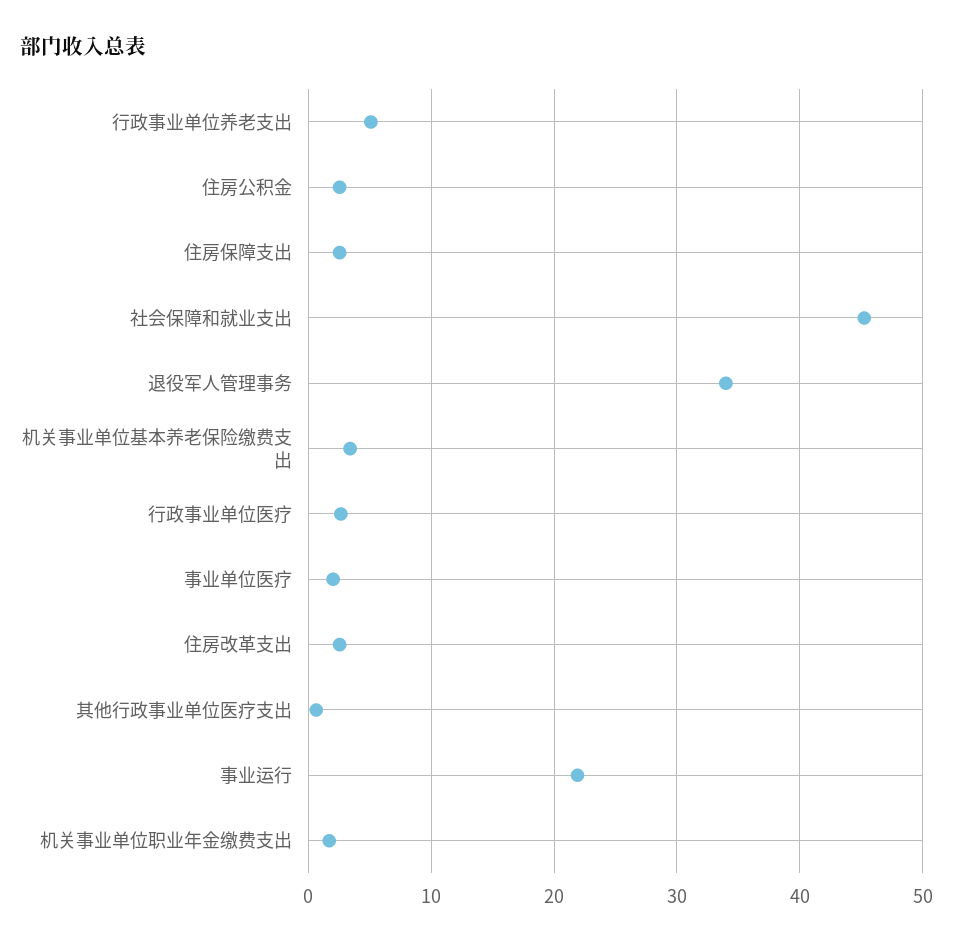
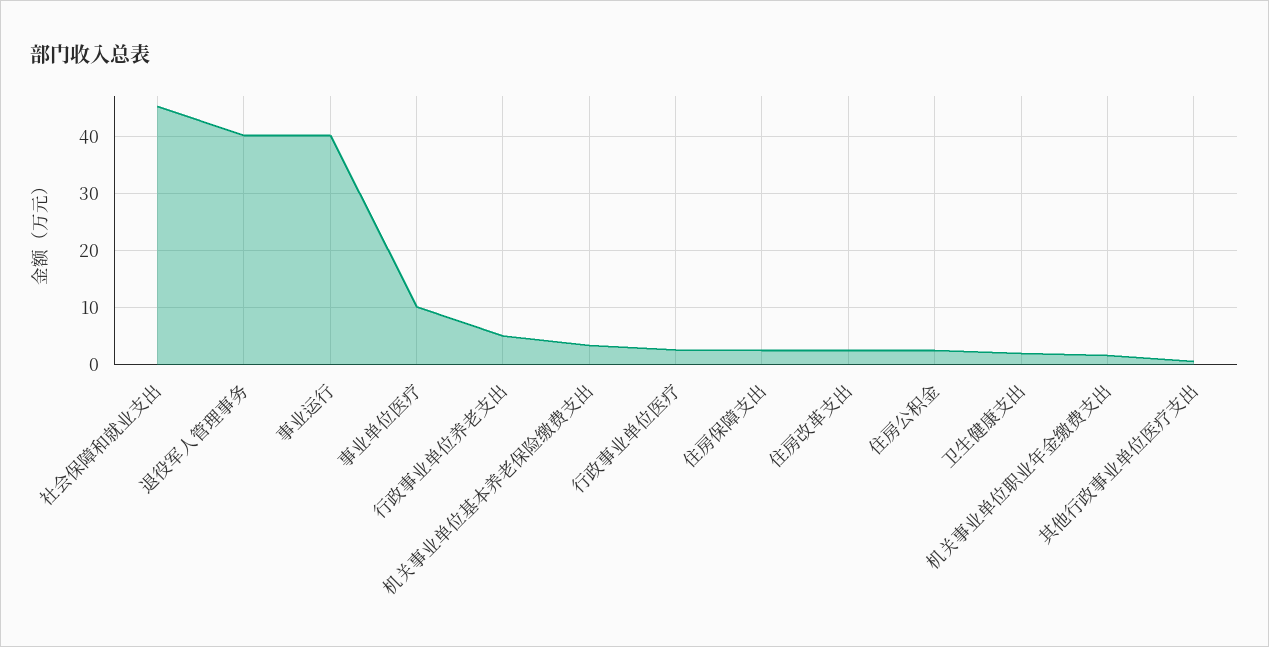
退役军人管理事务: 34 -> 40
事业单位医疗: 2 -> 10
事业运行: 22 -> 40
卫生健康支出: none -> 2

